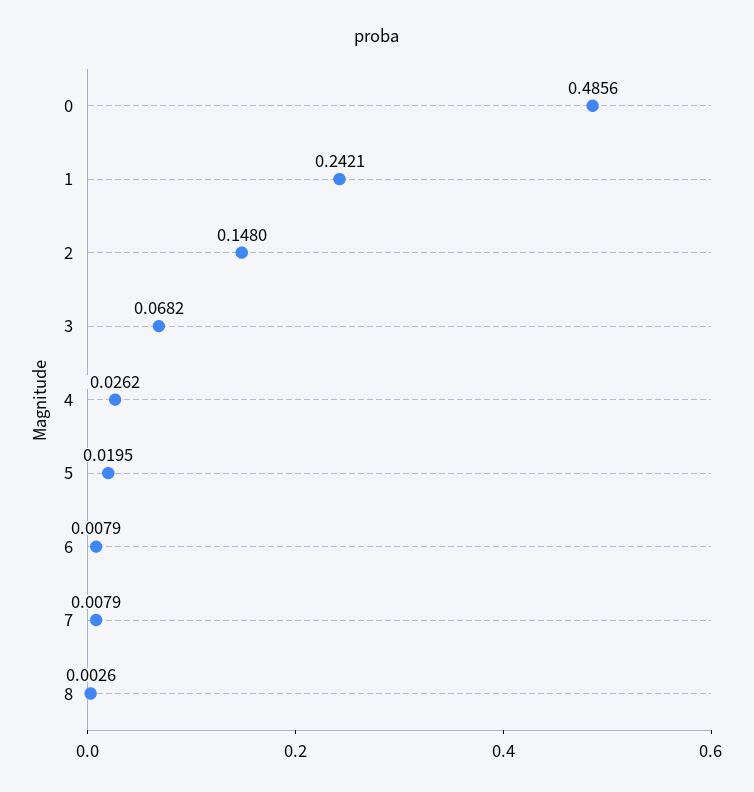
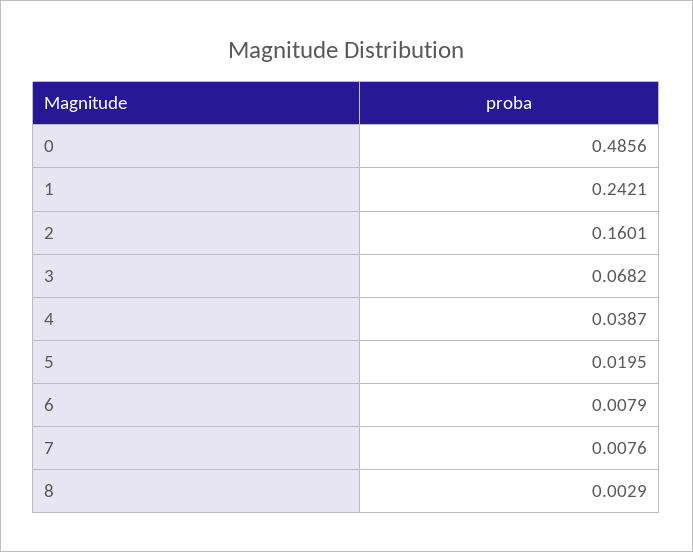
2: 0.148 -> 0.1601
4: 0.0262 -> 0.0387
7: 0.0079 -> 0.0076
8: 0.0026 -> 0.0029

